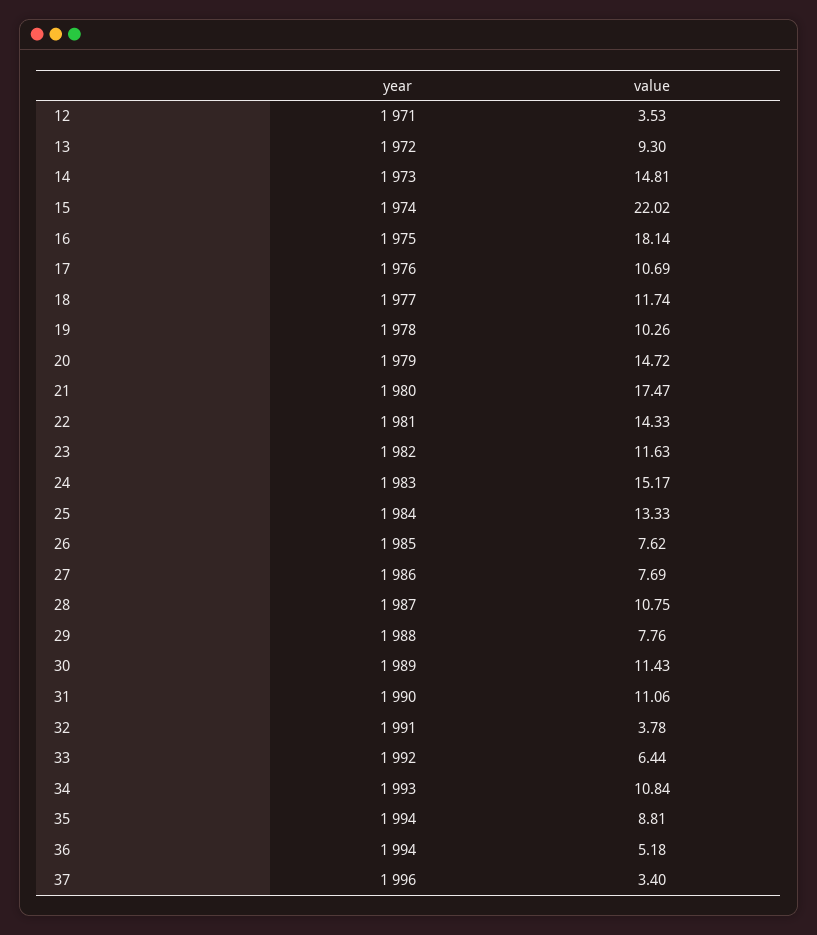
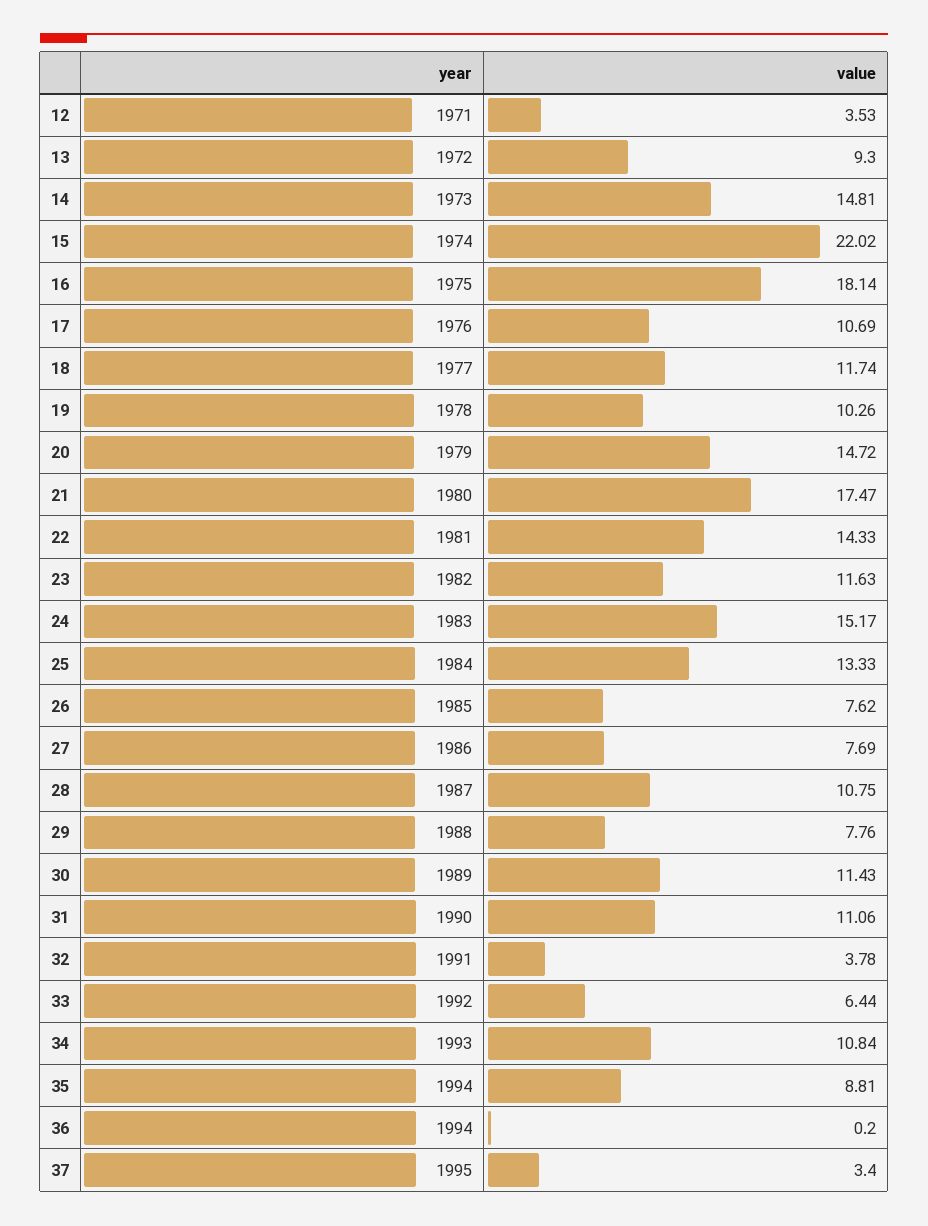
value, 36: 5.18 -> 0.2
year, 37: 1996 -> 1995

